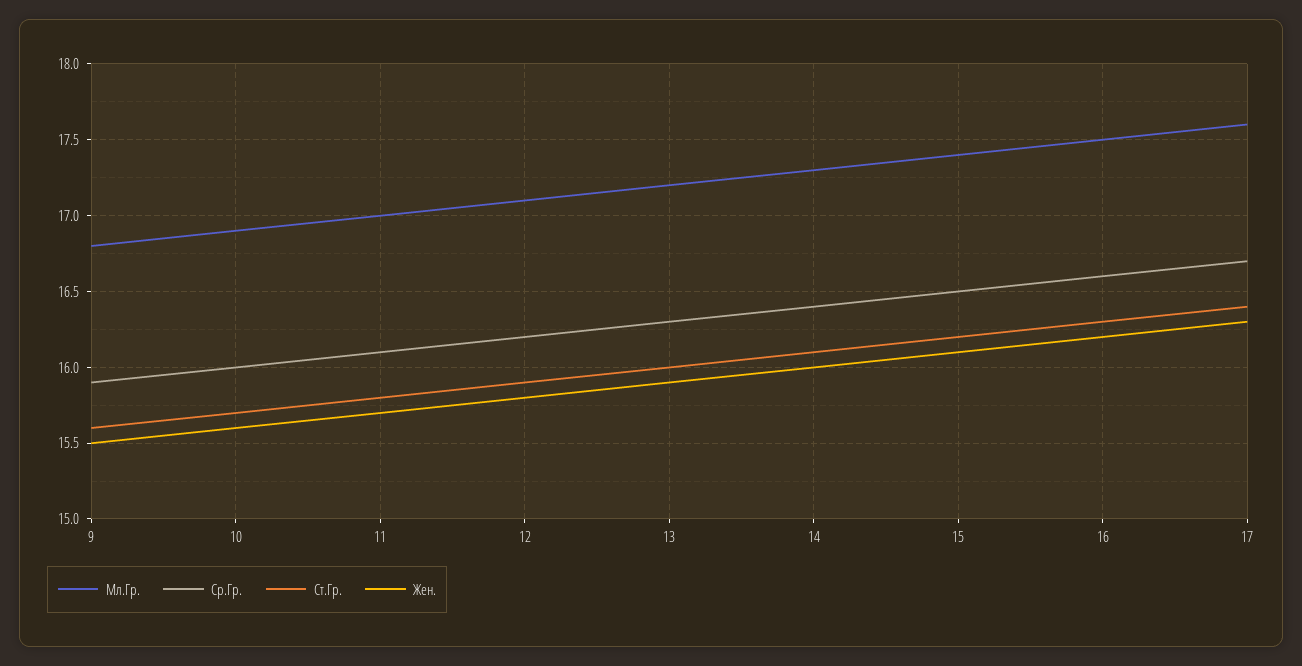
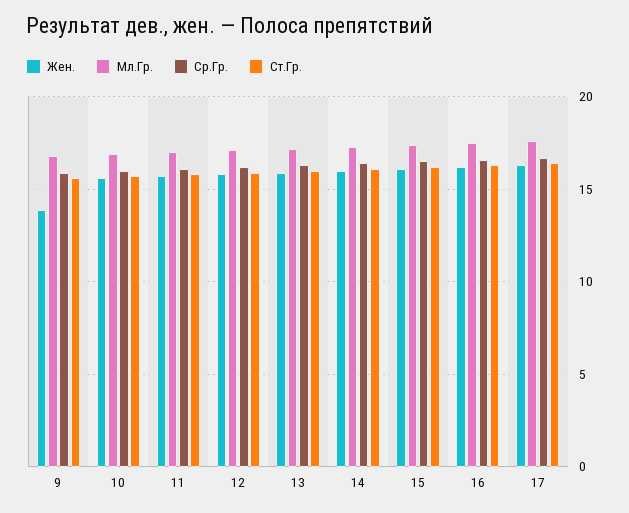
Жен., 9: 15.5 -> 14

